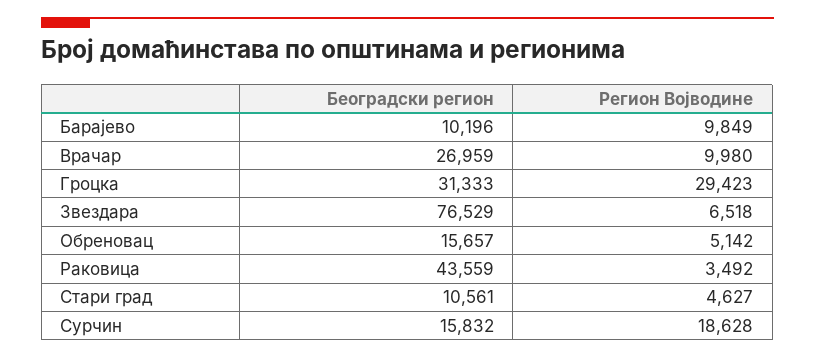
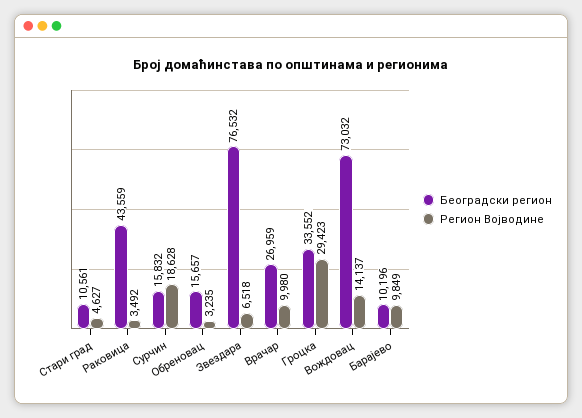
Београдски регион, Гроцка: 31333 -> 33552
Београдски регион, Звездара: 76529 -> 76532
Регион Војводине, Обреновац: 5142 -> 3235
Београдски регион, Вождовац: none -> 73032
Регион Војводине, Вождовац: none -> 14137

